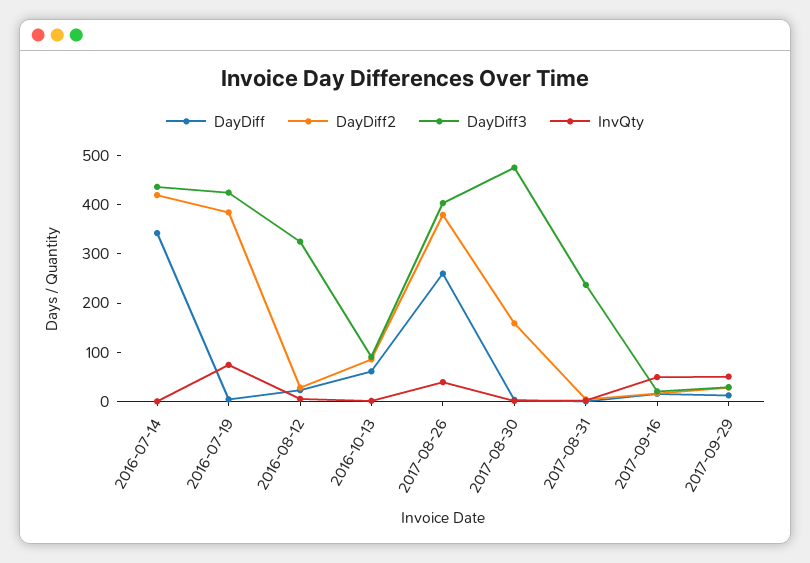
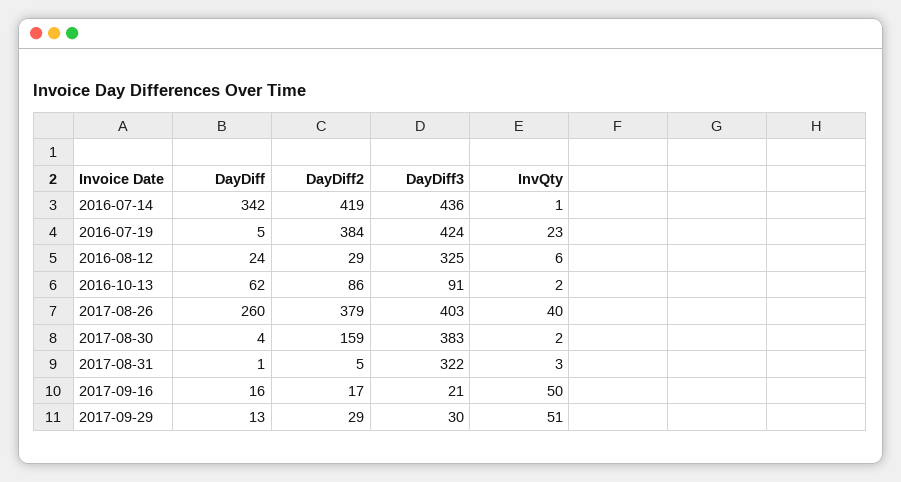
InvQty, 2016-07-19: 80 -> 23
DayDiff3, 2017-08-30: 480 -> 383
DayDiff3, 2017-08-31: 240 -> 322

